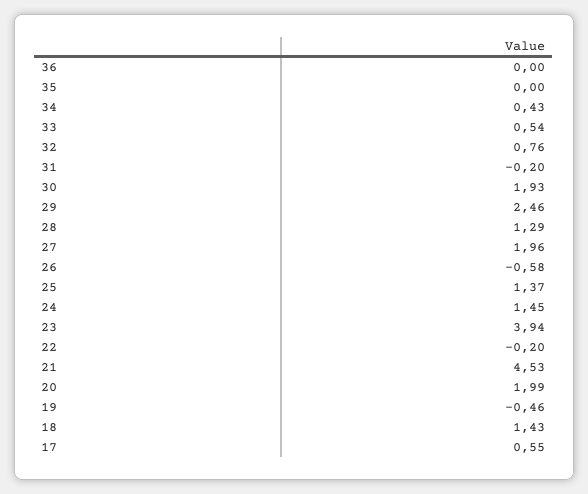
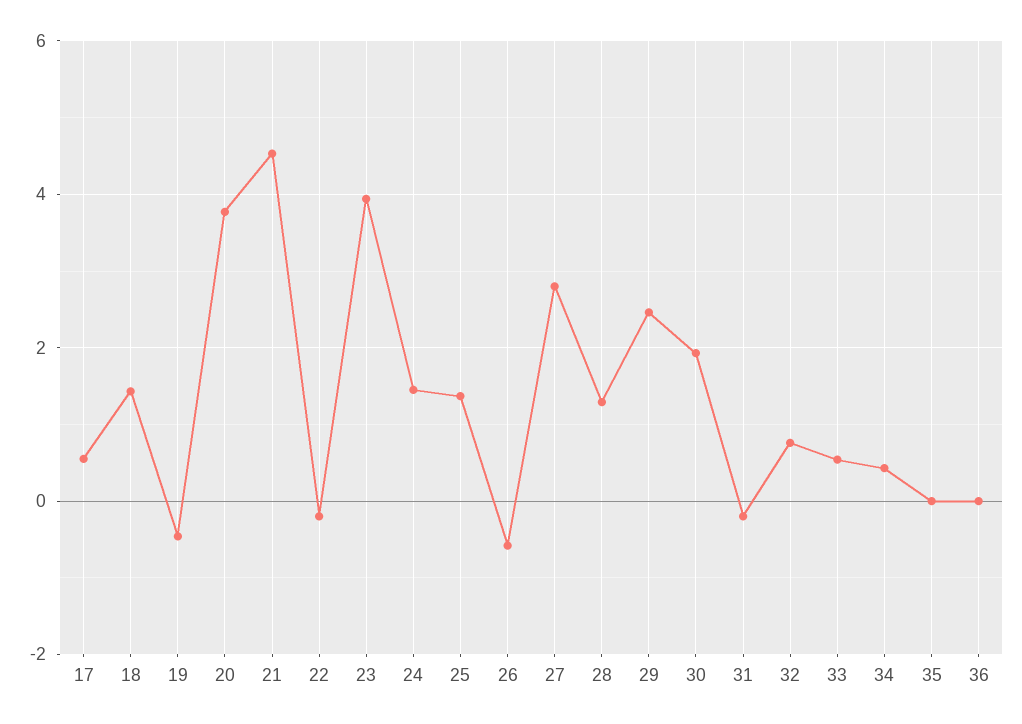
27: 1.96 -> 2.8
20: 1.99 -> 3.8

